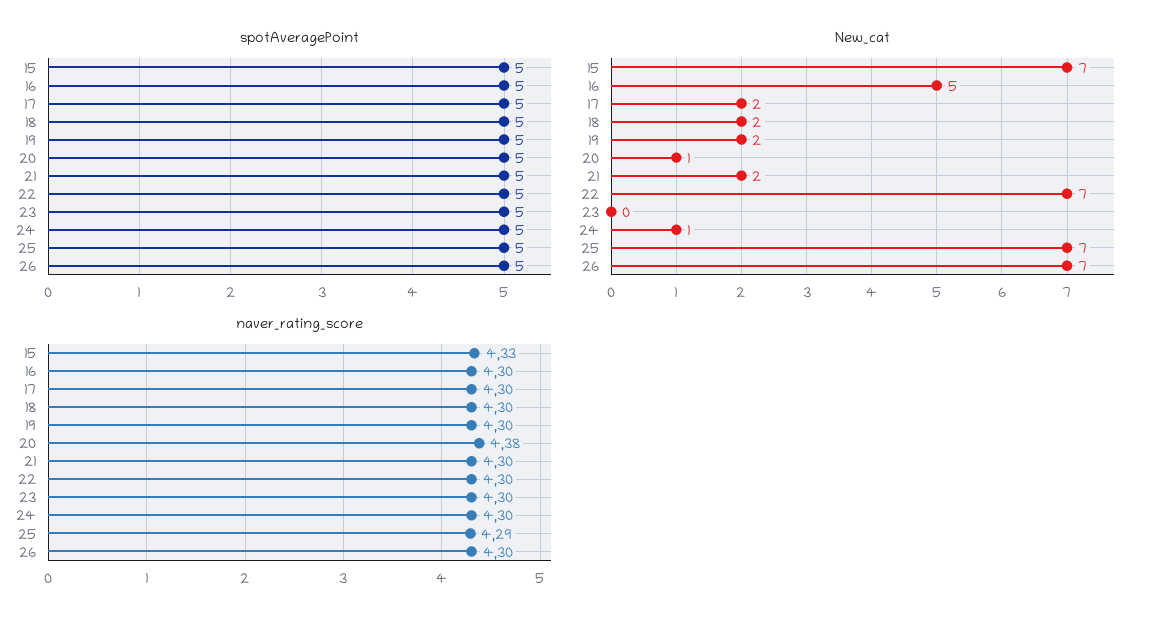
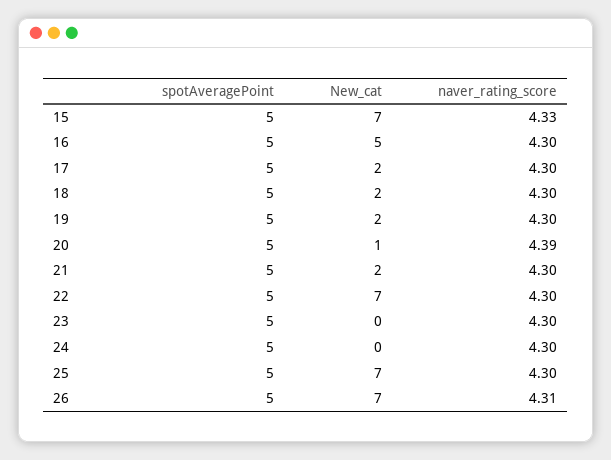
New_cat, 24: 1 -> 0
naver_rating_score, 20: 4.38 -> 4.39
naver_rating_score, 25: 4.29 -> 4.3
naver_rating_score, 26: 4.3 -> 4.31

